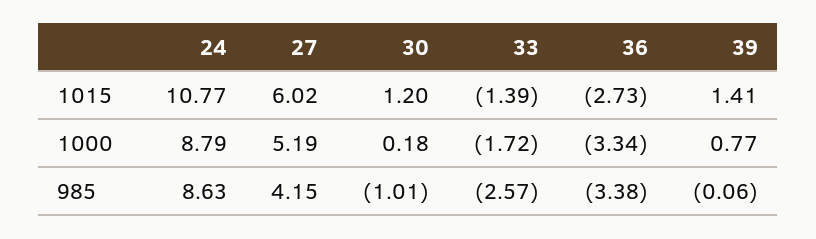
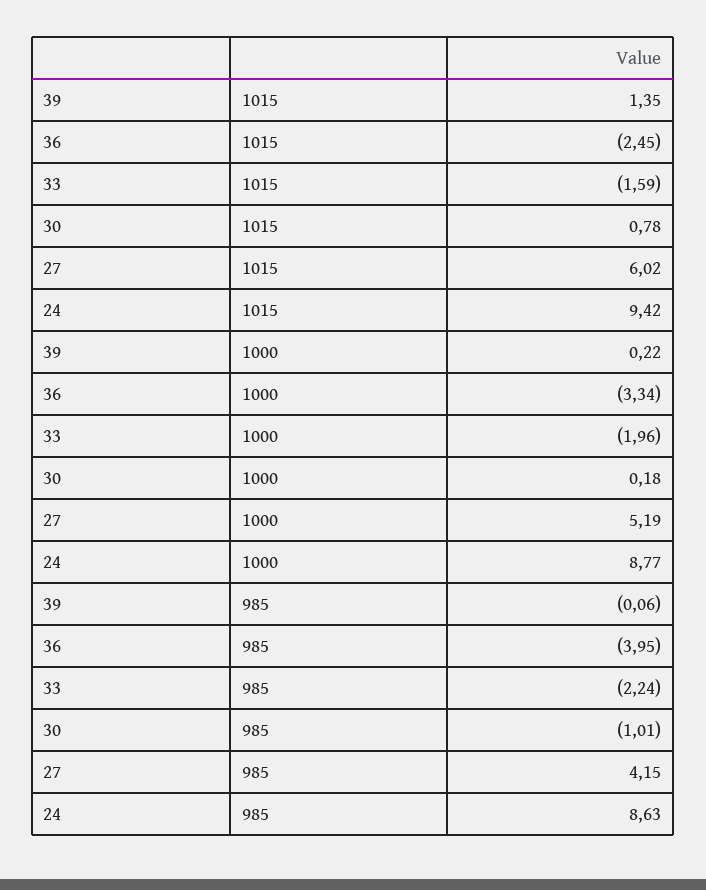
24, 1015: 10.77 -> 9.42
30, 1015: 1.2 -> 0.78
33, 1015: -1.39 -> -1.59
36, 1015: -2.73 -> -2.45
39, 1015: 1.41 -> 1.35
24, 1000: 8.79 -> 8.77
33, 1000: -1.72 -> -1.96
39, 1000: 0.77 -> 0.22
33, 985: -2.57 -> -2.24
36, 985: -3.38 -> -3.95

